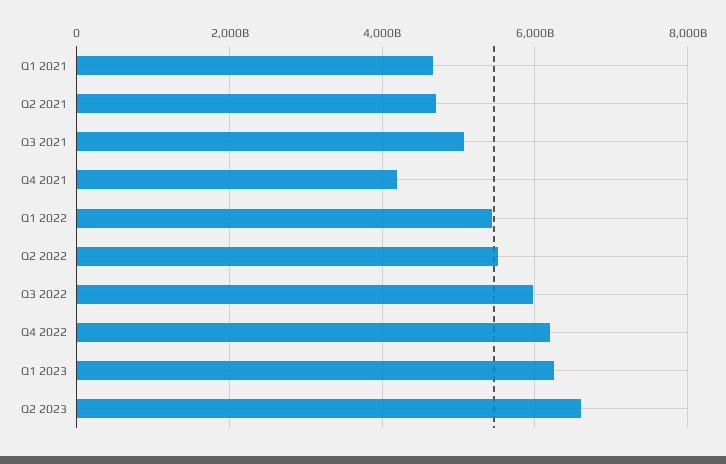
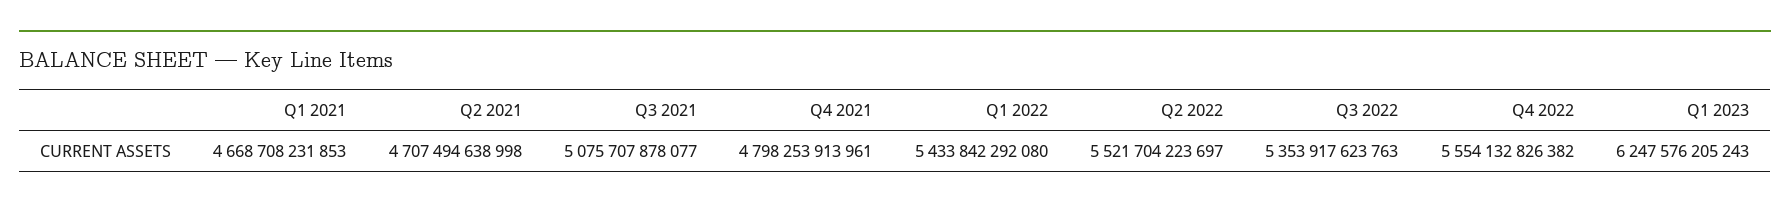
Q4 2021: 4200000000000 -> 4798253913961
Q3 2022: 6000000000000 -> 5353917623763
Q4 2022: 6200000000000 -> 5554132826382
Q2 2023: 6600000000000 -> none

